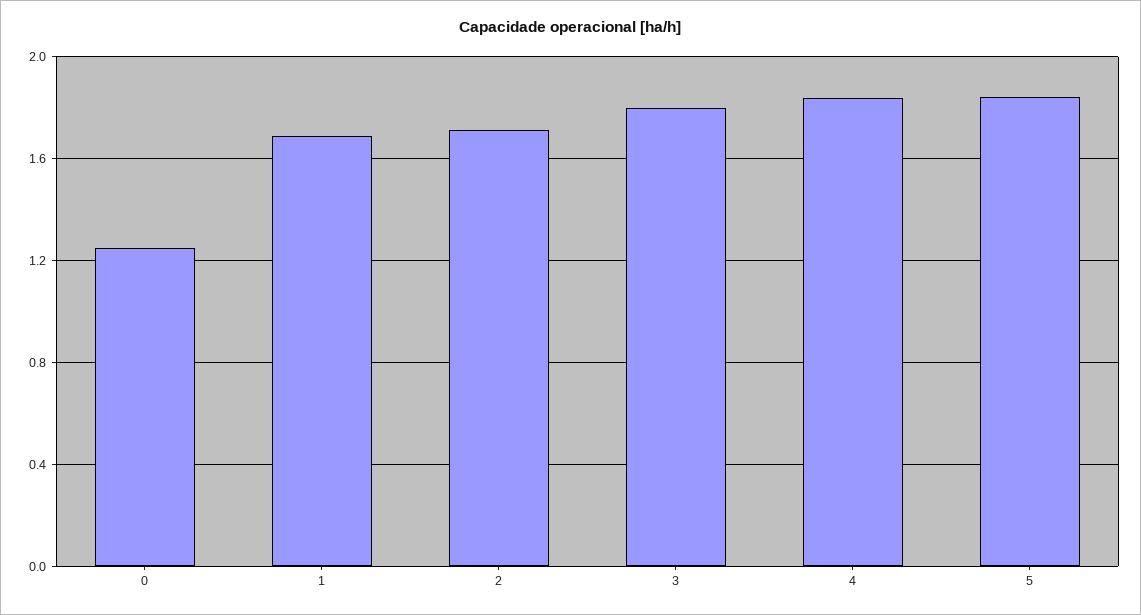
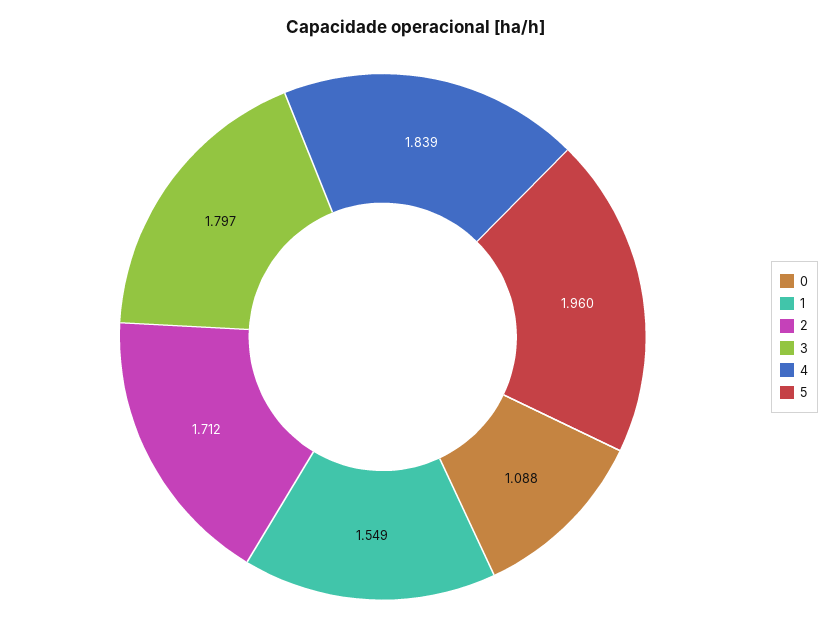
0: 1.25 -> 1.088
1: 1.7 -> 1.549
5: 1.85 -> 1.96

